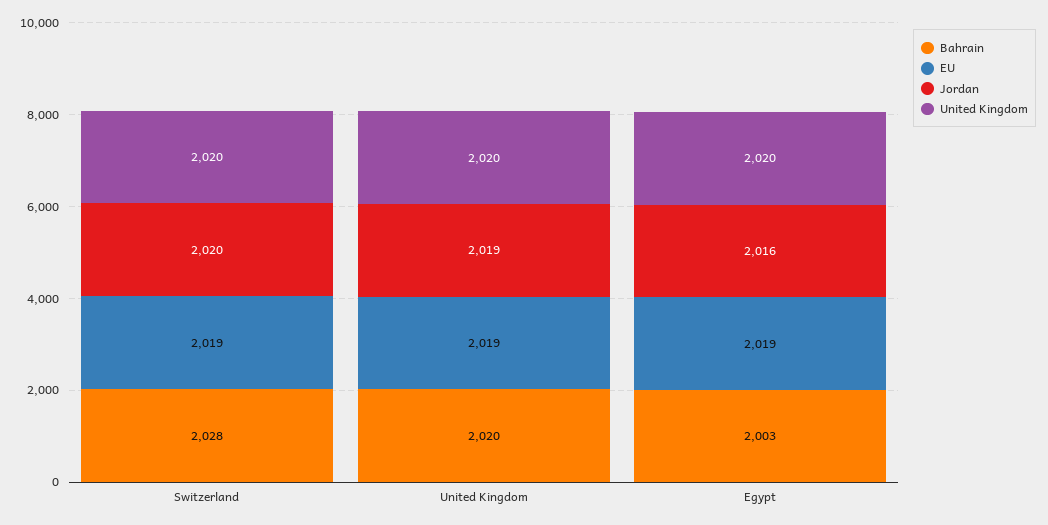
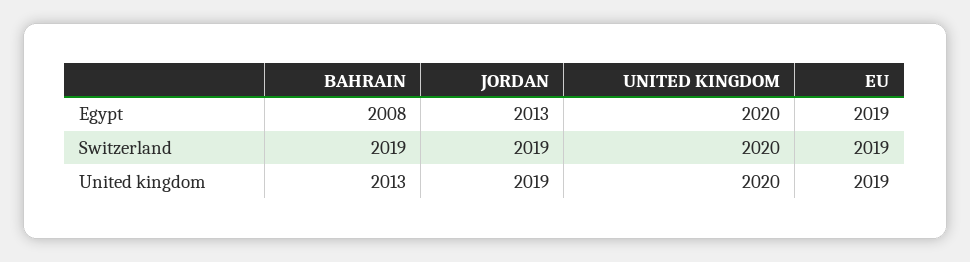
Bahrain, Switzerland: 2028 -> 2019
Jordan, Switzerland: 2020 -> 2019
Bahrain, United Kingdom: 2020 -> 2013
Bahrain, Egypt: 2003 -> 2008
Jordan, Egypt: 2016 -> 2013

